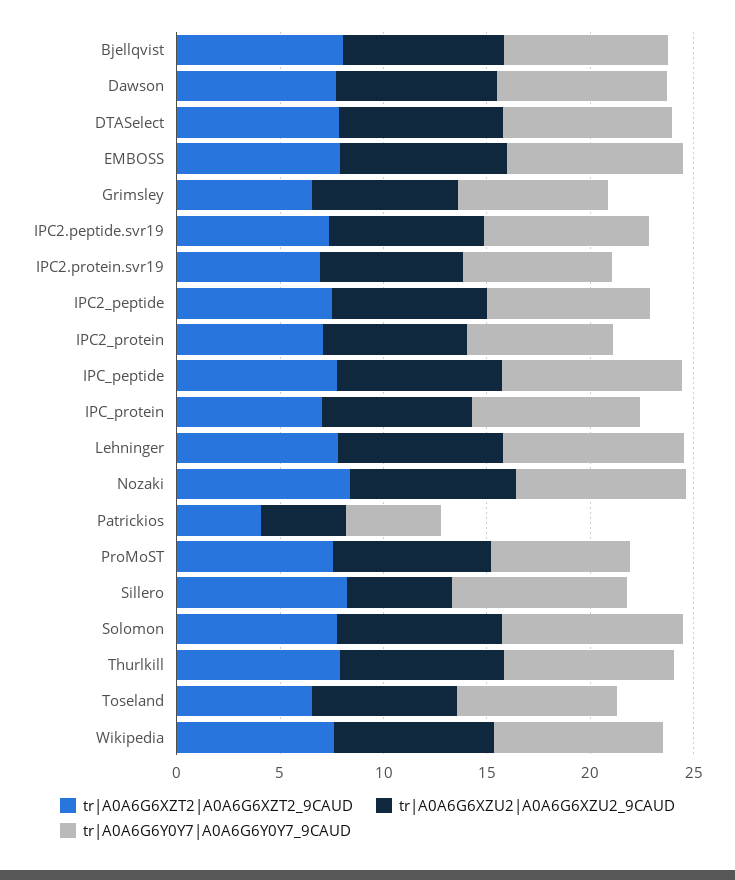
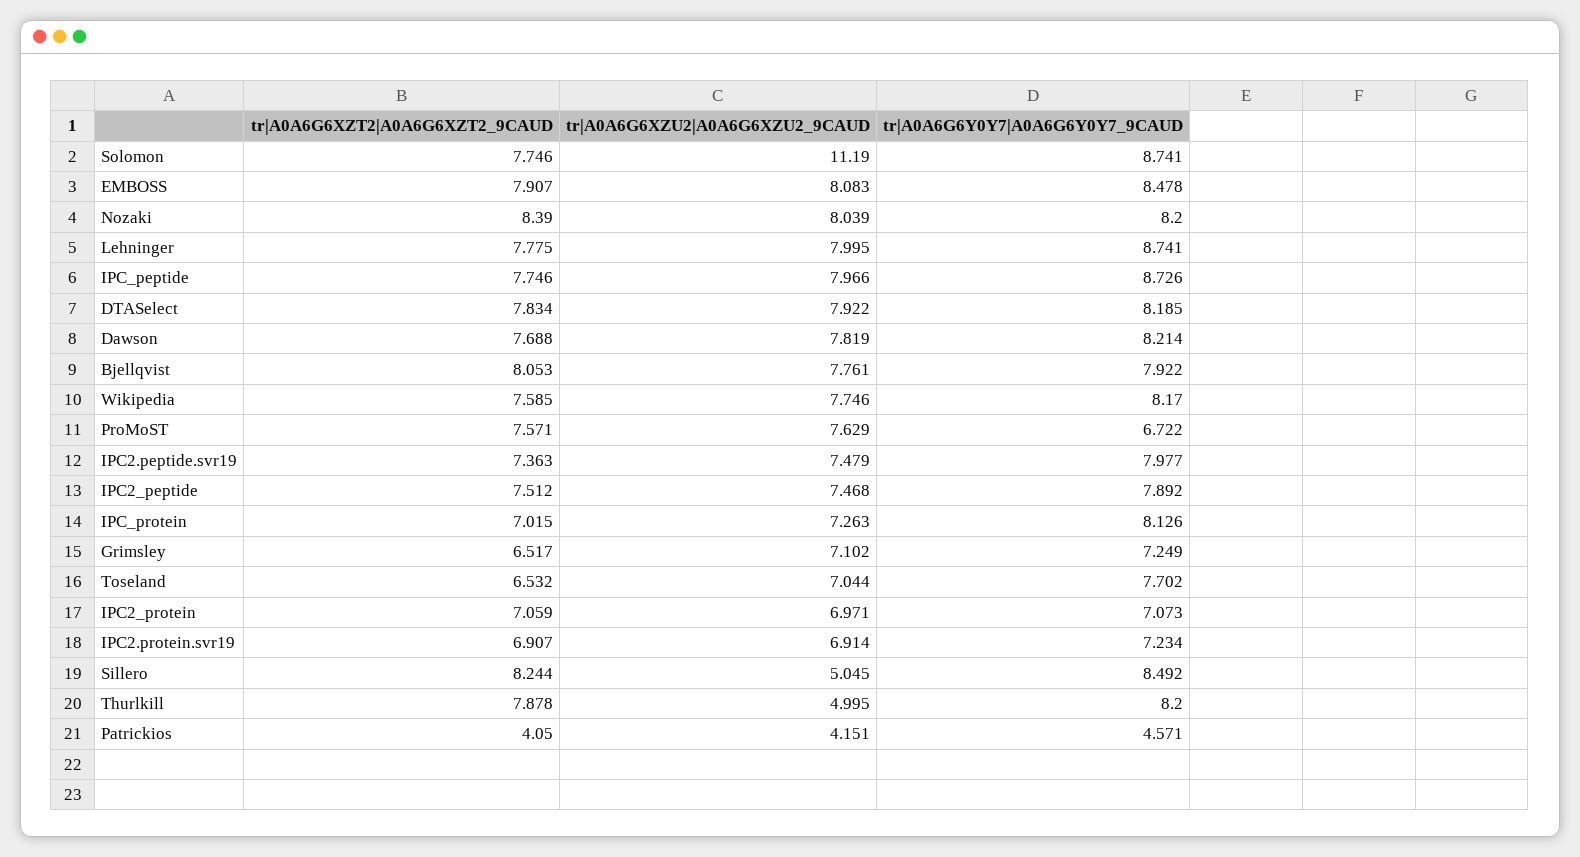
tr|A0A6G6XZU2|A0A6G6XZU2_9CAUD, Solomon: 8 -> 11.19
tr|A0A6G6XZU2|A0A6G6XZU2_9CAUD, Thurlkill: 8 -> 4.995

